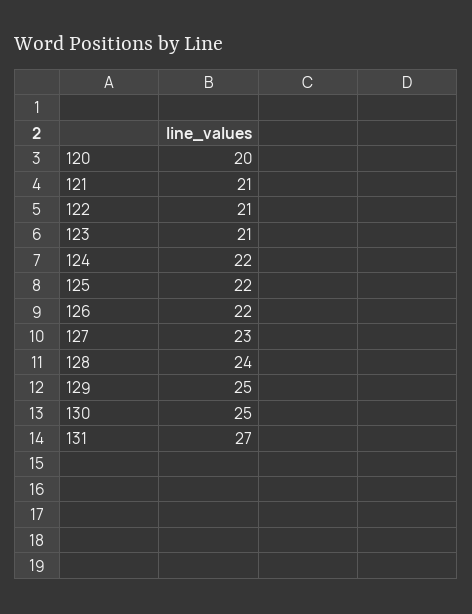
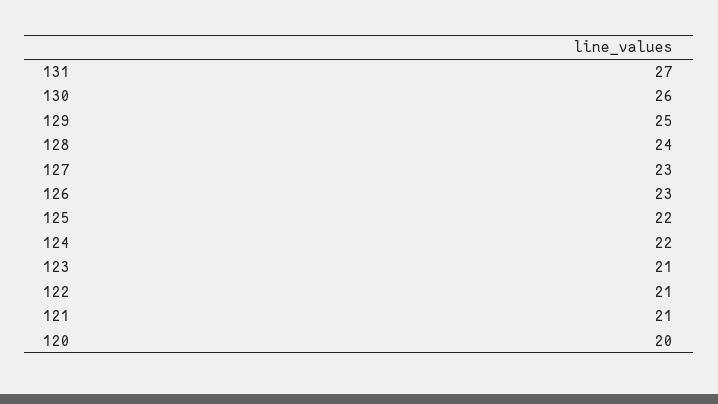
126: 22 -> 23
130: 25 -> 26

